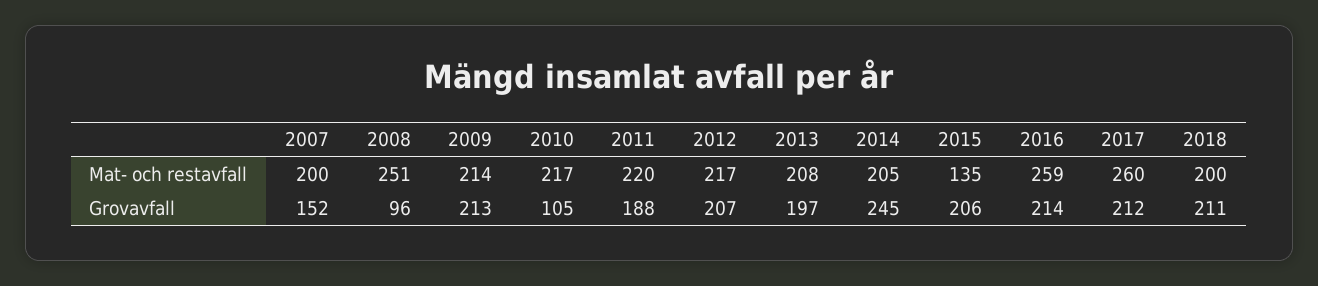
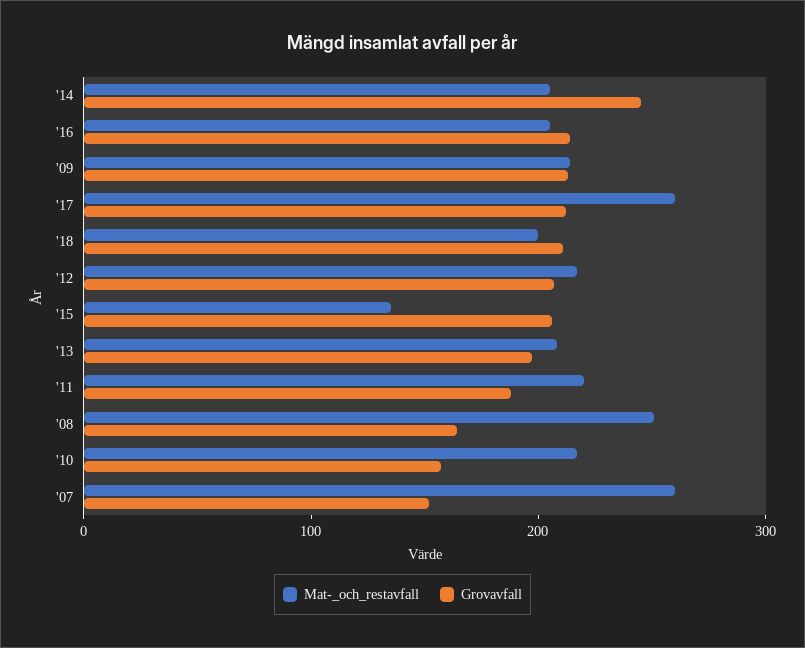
Mat- och restavfall, 2007: 200 -> 260
Mat- och restavfall, 2016: 259 -> 200
Grovavfall, 2008: 96 -> 160
Grovavfall, 2010: 105 -> 160

